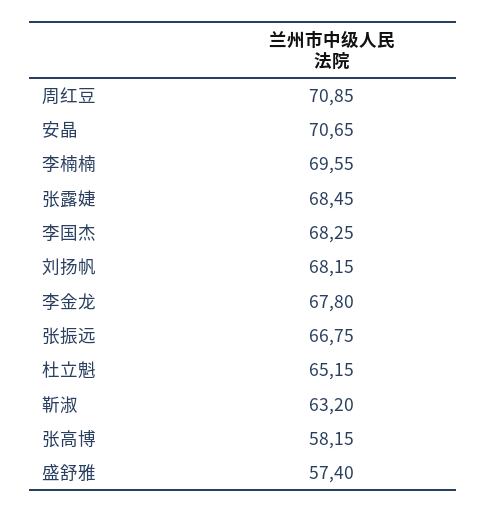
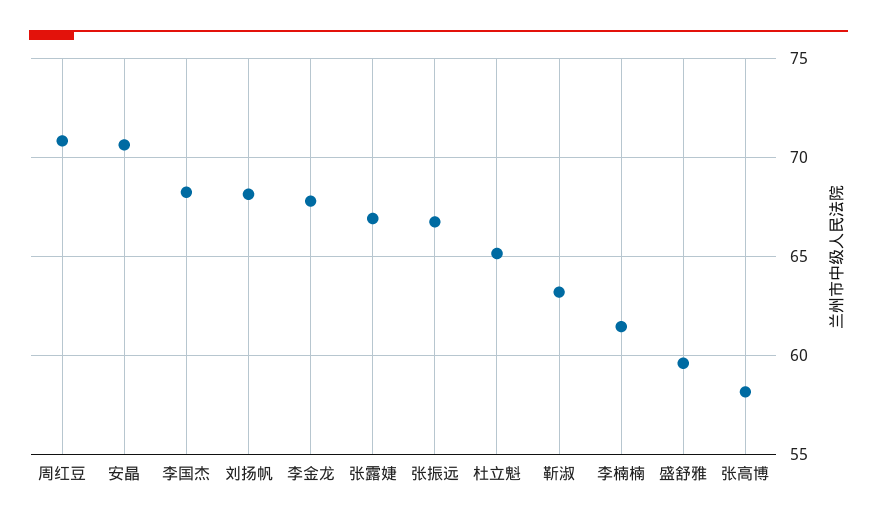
李楠楠: 69.55 -> 61.5
张露婕: 68.45 -> 67
盛舒雅: 57.4 -> 59.5

